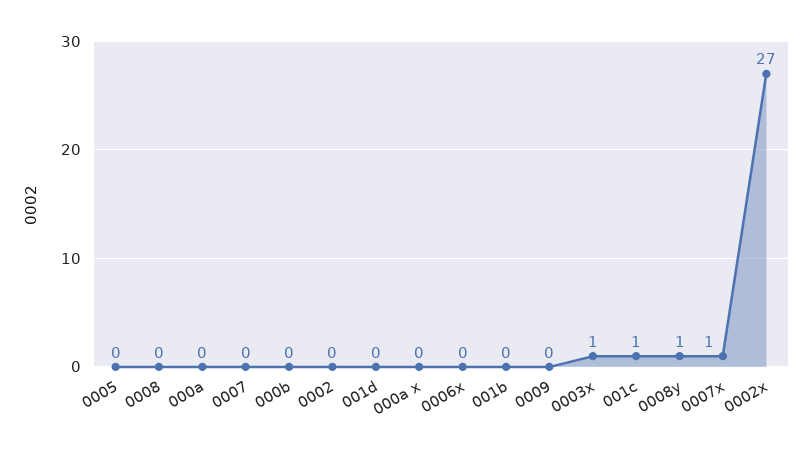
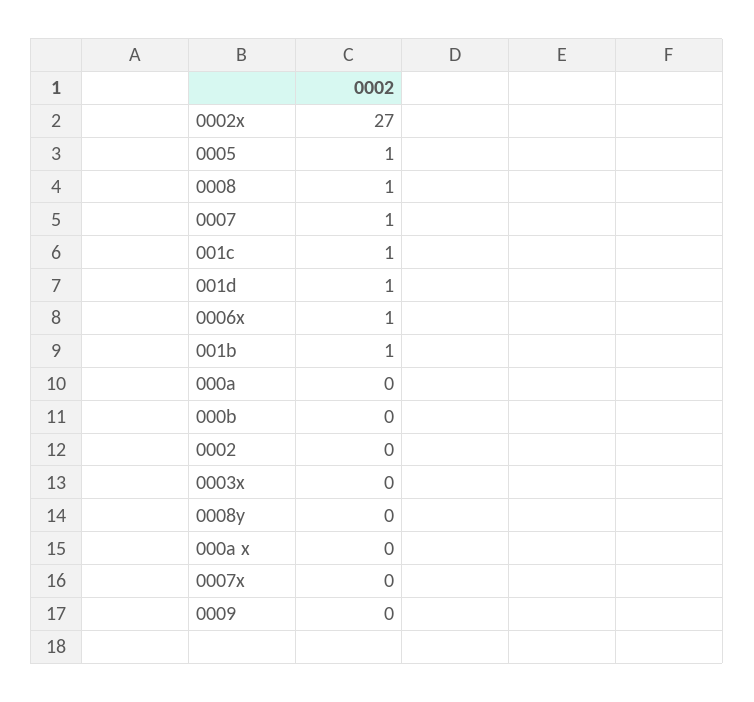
0005: 0 -> 1
0008: 0 -> 1
0007: 0 -> 1
001d: 0 -> 1
0006x: 0 -> 1
001b: 0 -> 1
0003x: 1 -> 0
0008y: 1 -> 0
0007x: 1 -> 0

